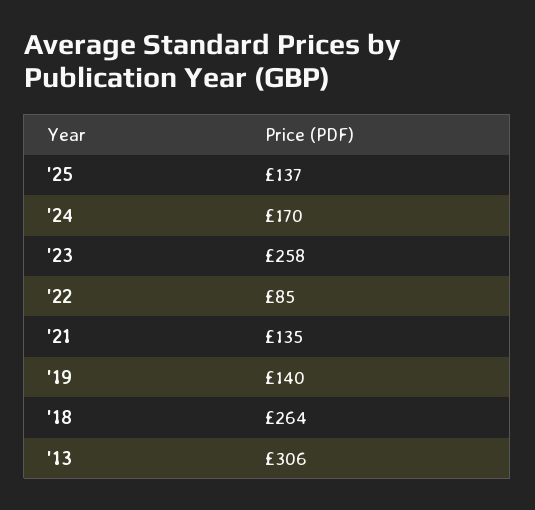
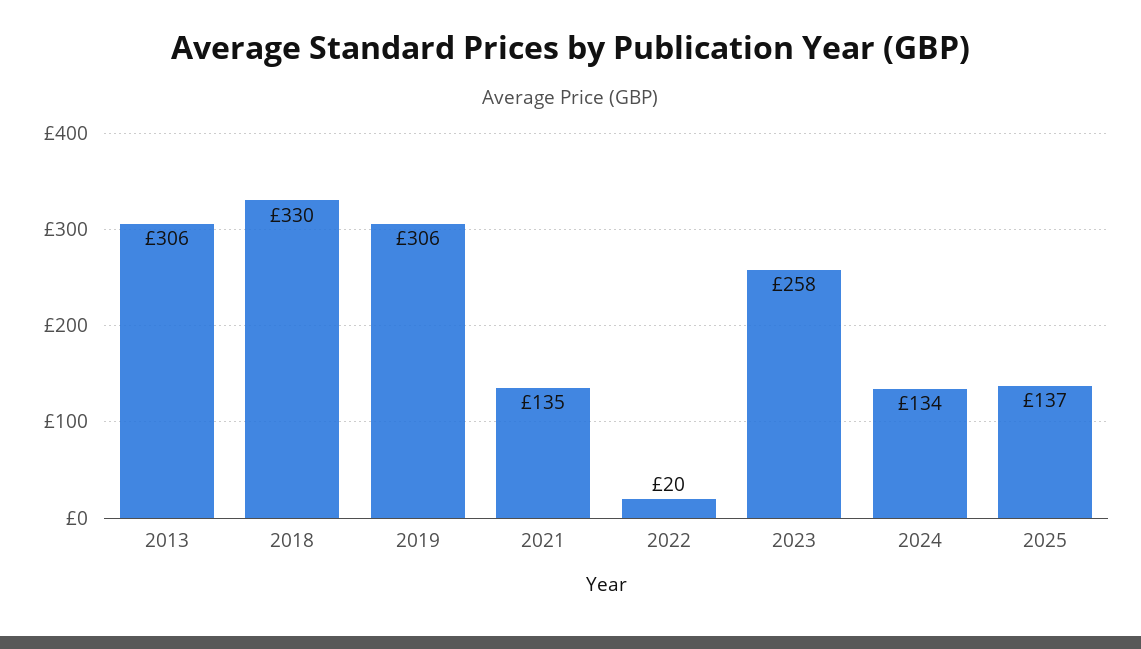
'24: 170 -> 134
'22: 85 -> 20
'19: 140 -> 306
'18: 264 -> 330

